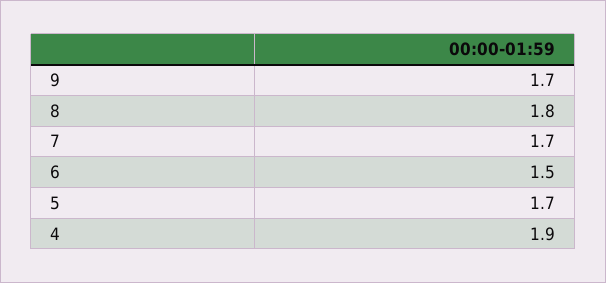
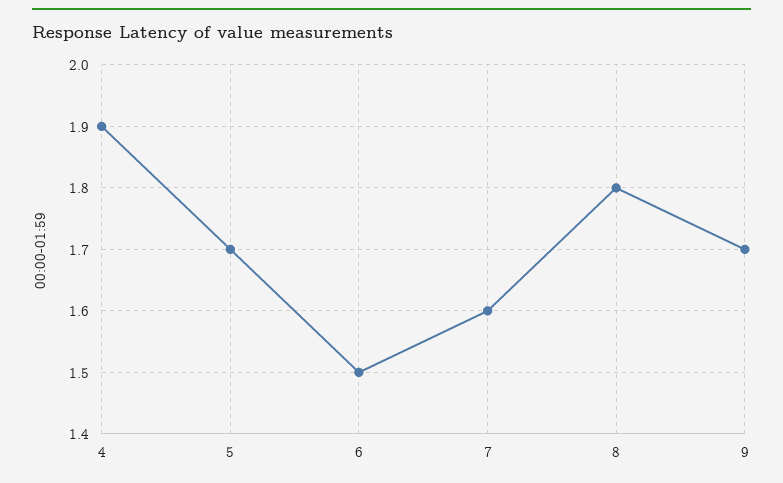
7: 1.7 -> 1.6

